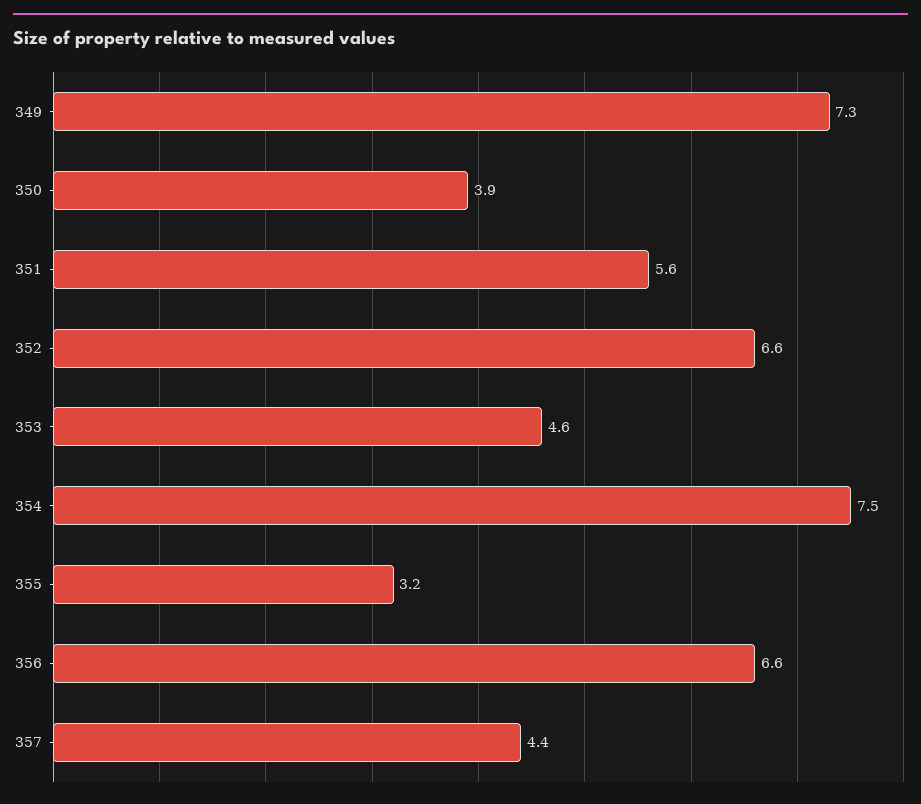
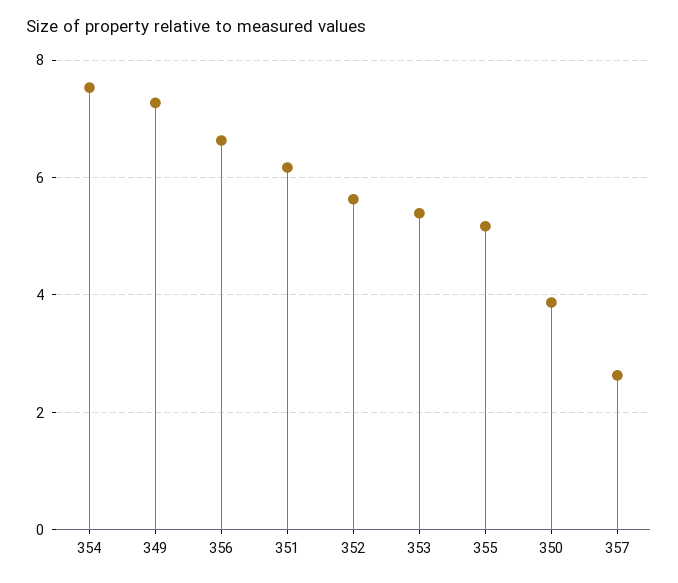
351: 5.6 -> 6.2
352: 6.6 -> 5.6
353: 4.6 -> 5.4
355: 3.2 -> 5.2
357: 4.4 -> 2.6

